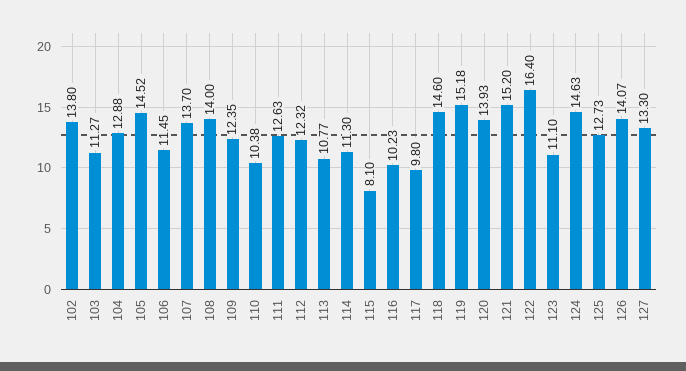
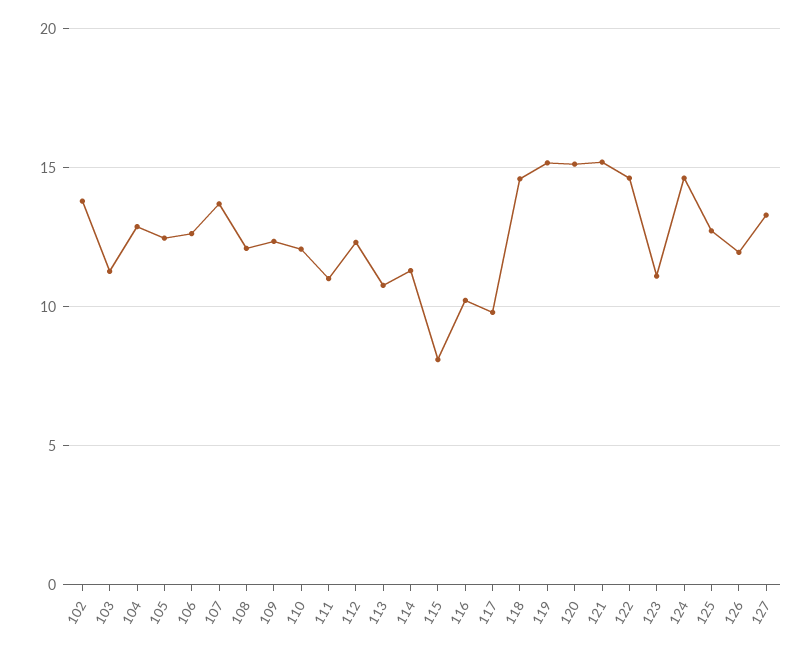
105: 14.52 -> 12.5
106: 11.45 -> 12.5
108: 14 -> 12
110: 10.38 -> 12
111: 12.63 -> 11
120: 13.93 -> 15
122: 16.4 -> 14.5
126: 14.07 -> 12

